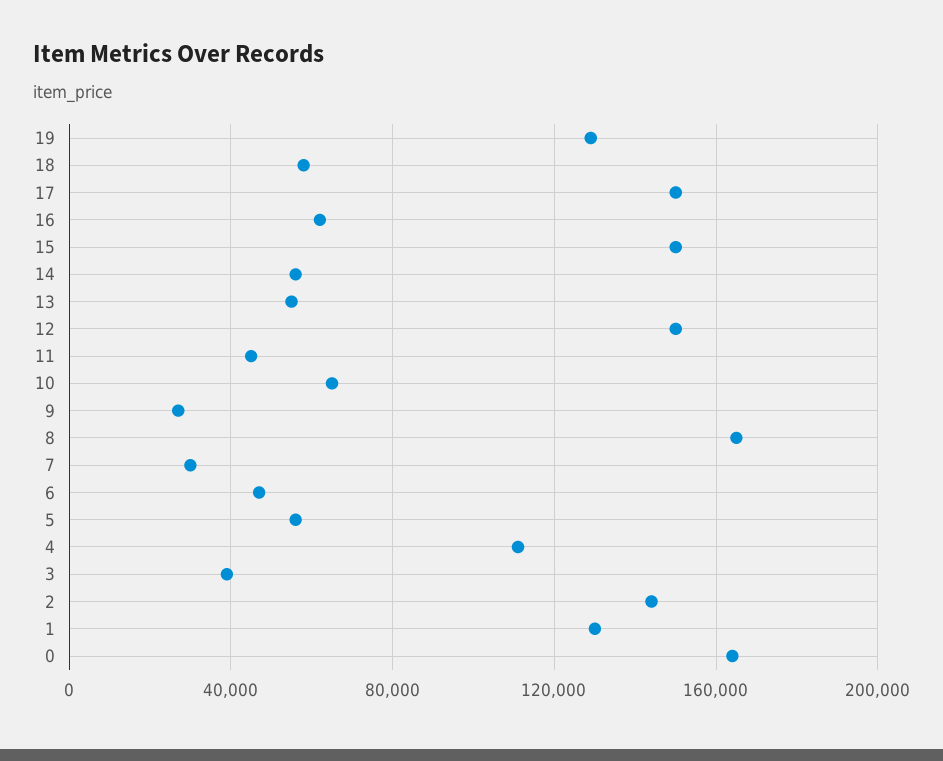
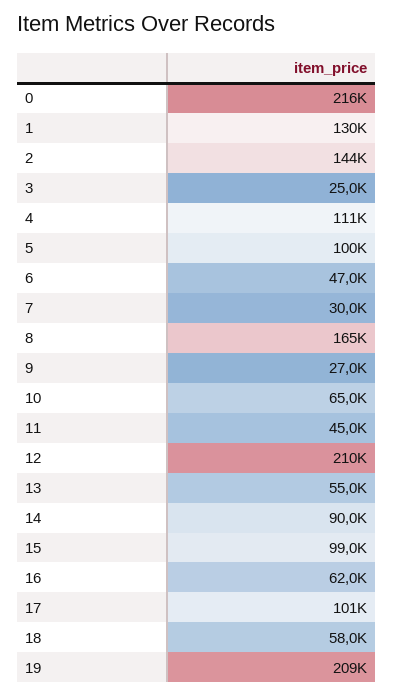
19: 130000 -> 209000
17: 150000 -> 101000
15: 150000 -> 99000
14: 55000 -> 90000
12: 150000 -> 210000
5: 55000 -> 100000
3: 40000 -> 25000
0: 165000 -> 216000

